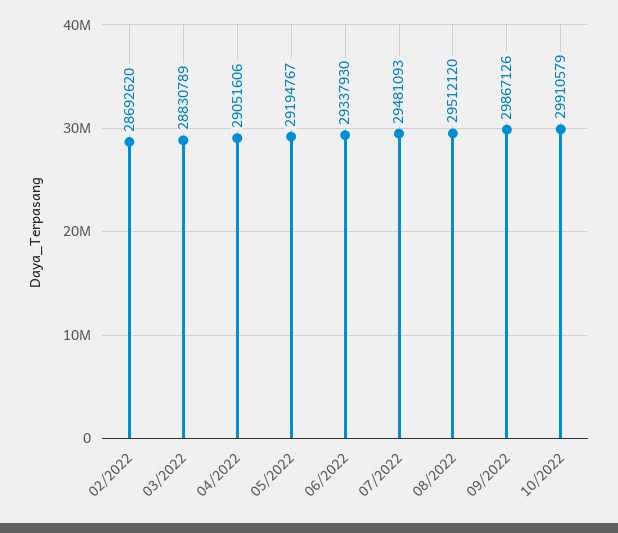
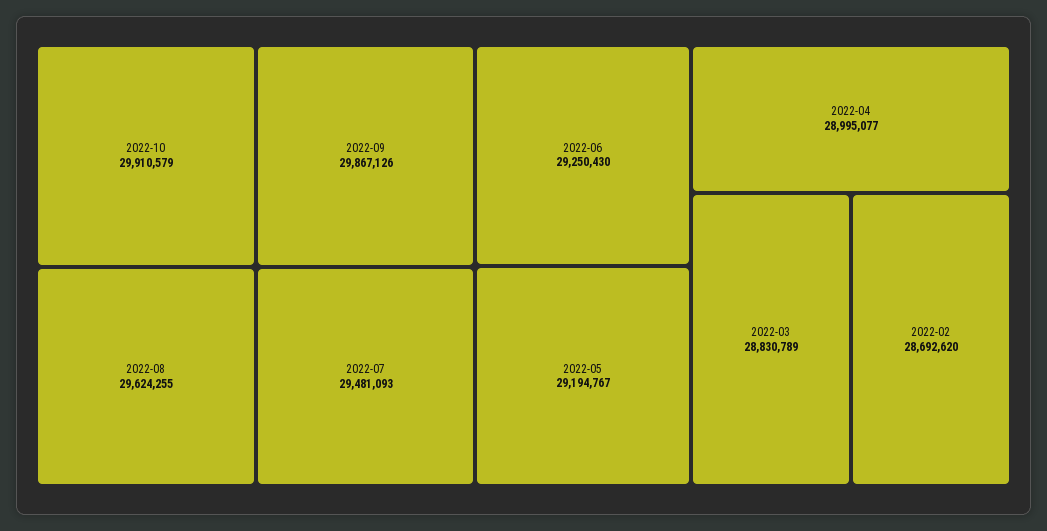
04/2022: 29051606 -> 28995077
06/2022: 29337930 -> 29250430
08/2022: 29512120 -> 29624255

